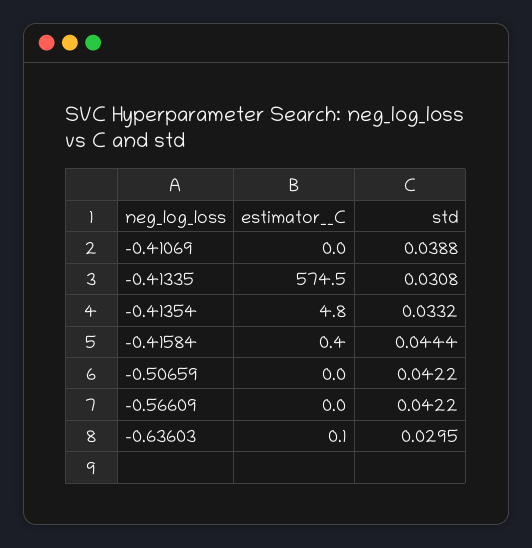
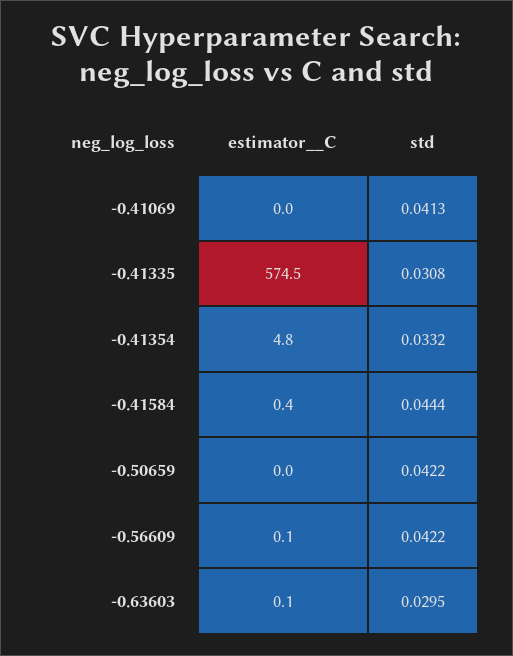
std, -0.41069: 0.0388 -> 0.0413
estimator__C, -0.56609: 0 -> 0.1

